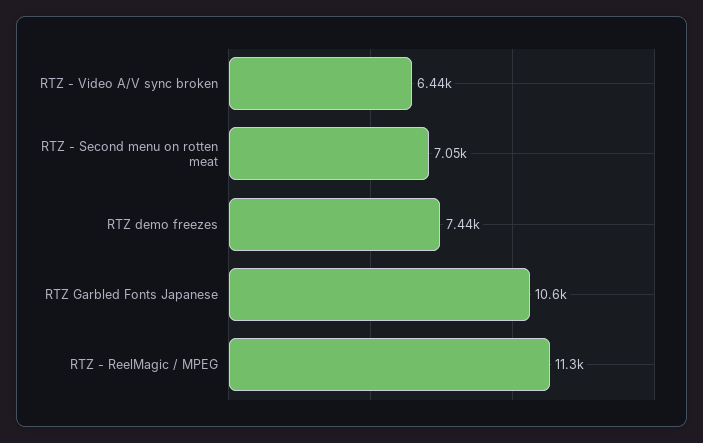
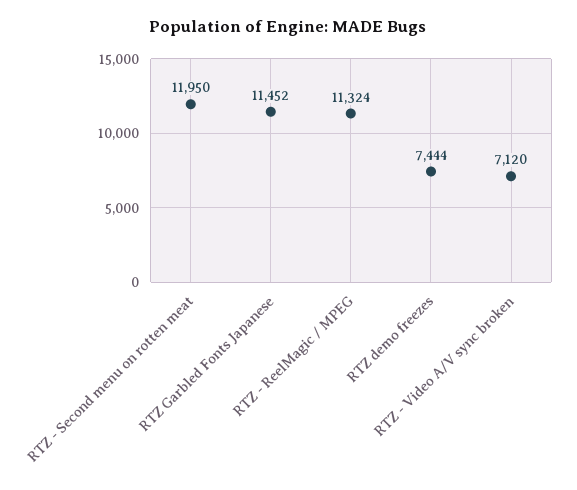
RTZ - Video A/V sync broken: 6440 -> 7120
RTZ - Second menu on rotten meat: 7050 -> 11950
RTZ Garbled Fonts Japanese: 10600 -> 11452

